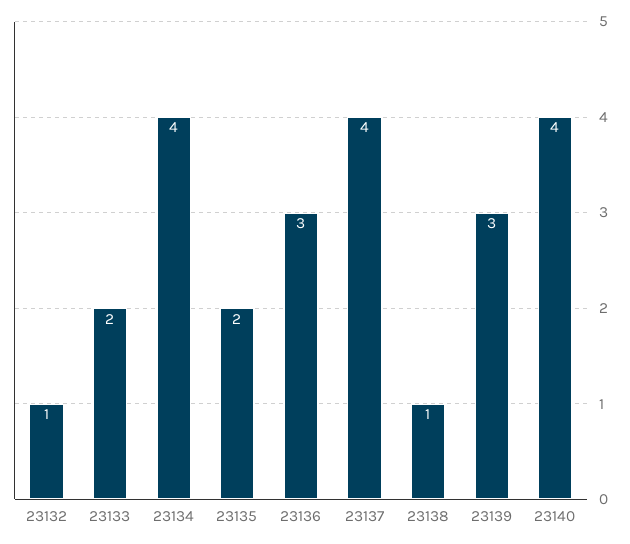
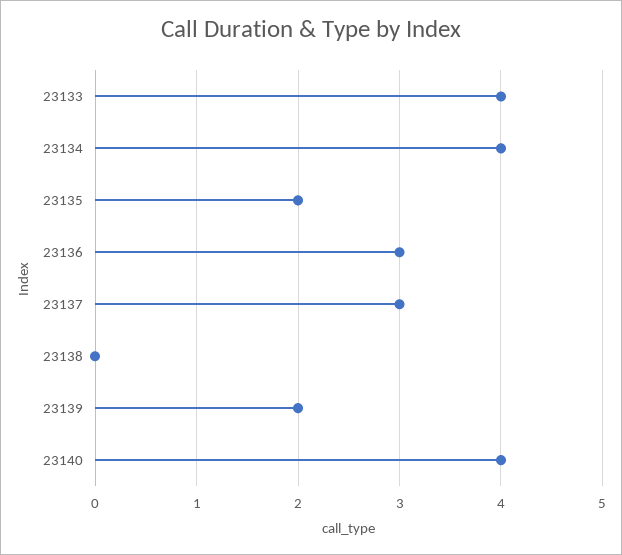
23132: 1 -> none
23133: 2 -> 4
23137: 4 -> 3
23138: 1 -> 0
23139: 3 -> 2

